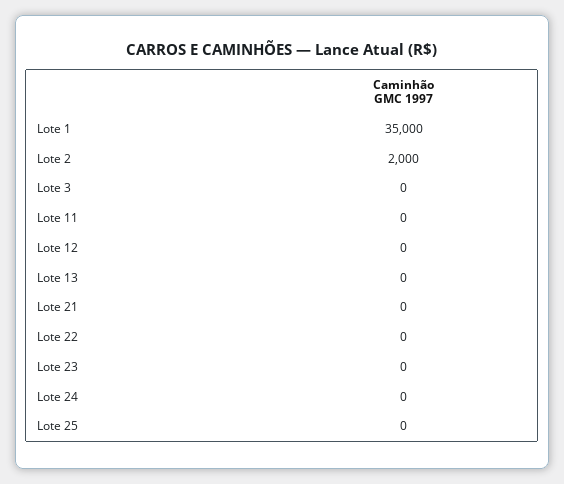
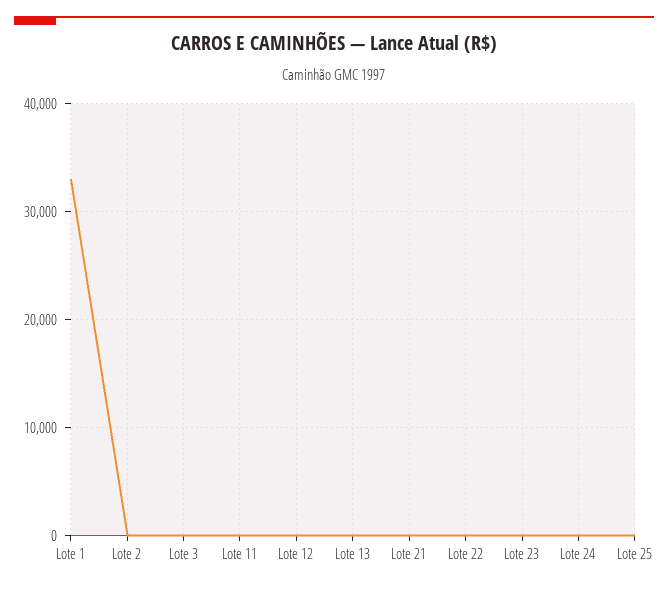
Lote 1: 35000 -> 33000
Lote 2: 2000 -> 0

